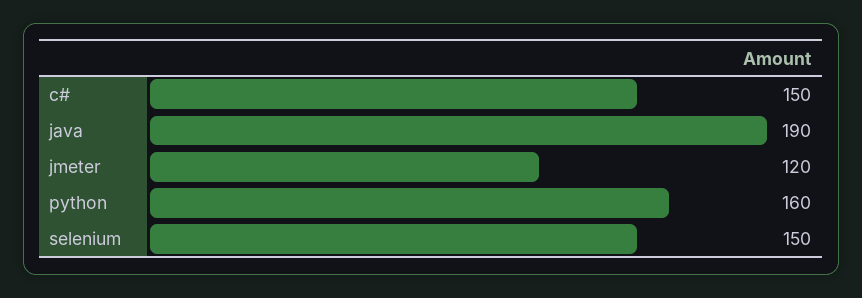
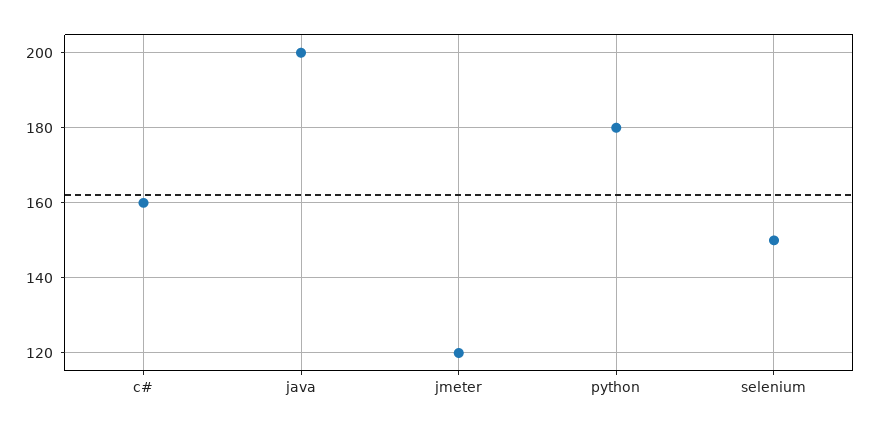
c#: 150 -> 160
java: 190 -> 200
python: 160 -> 180

